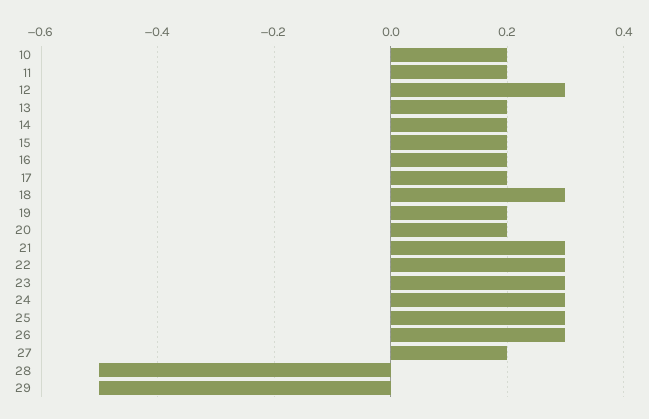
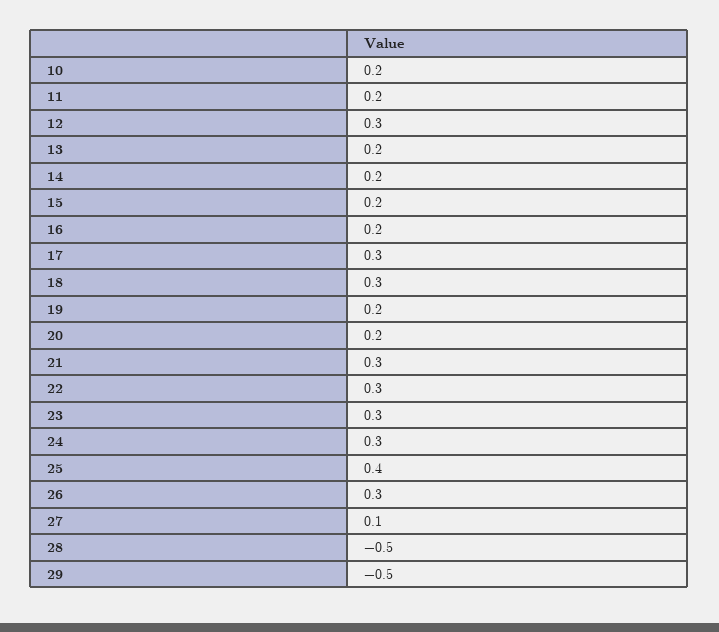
17: 0.2 -> 0.3
25: 0.3 -> 0.4
27: 0.2 -> 0.1

